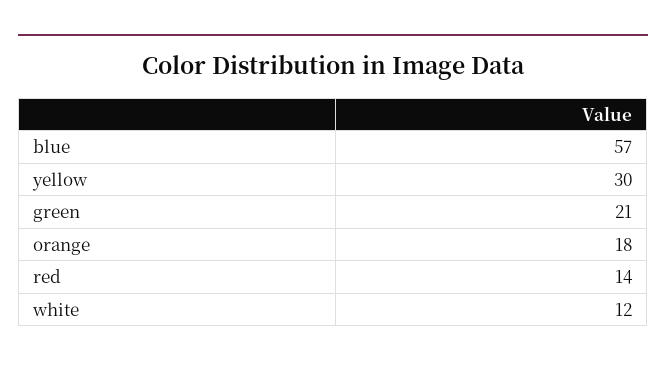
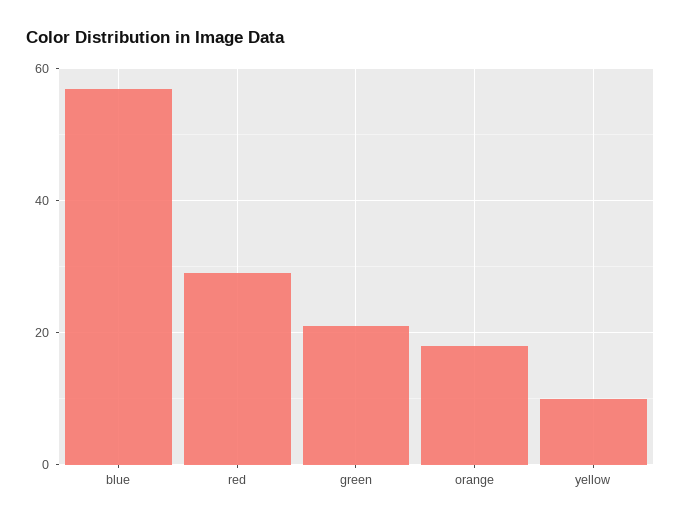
yellow: 30 -> 10
red: 14 -> 30
white: 12 -> none

